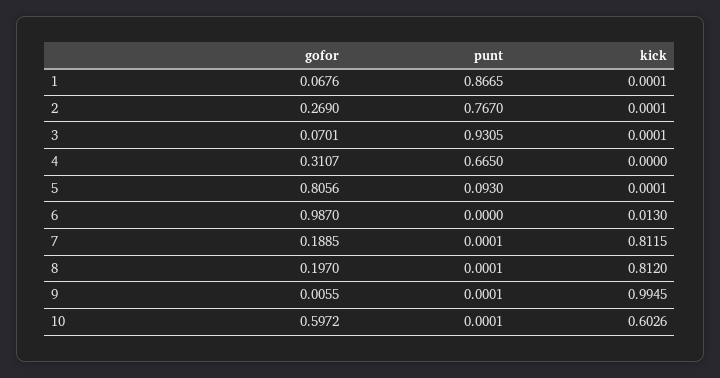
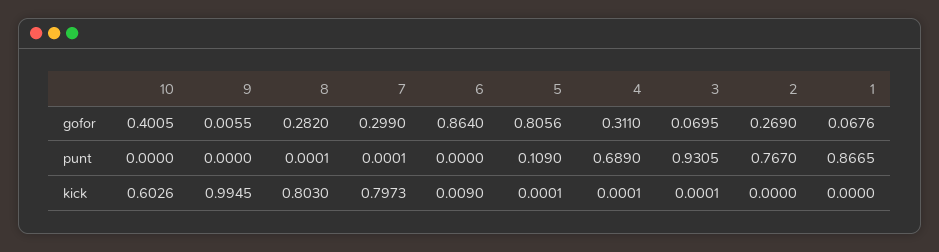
kick, 1: 0.0001 -> 0
kick, 2: 0.0001 -> 0
gofor, 3: 0.0701 -> 0.0695
gofor, 4: 0.3107 -> 0.311
punt, 4: 0.665 -> 0.689
kick, 4: 0 -> 0.0001
punt, 5: 0.093 -> 0.109
gofor, 6: 0.987 -> 0.864
kick, 6: 0.013 -> 0.009
gofor, 7: 0.1885 -> 0.299
kick, 7: 0.8115 -> 0.7973
gofor, 8: 0.197 -> 0.282
kick, 8: 0.812 -> 0.803
punt, 9: 0.0001 -> 0
gofor, 10: 0.5972 -> 0.4005
punt, 10: 0.0001 -> 0

